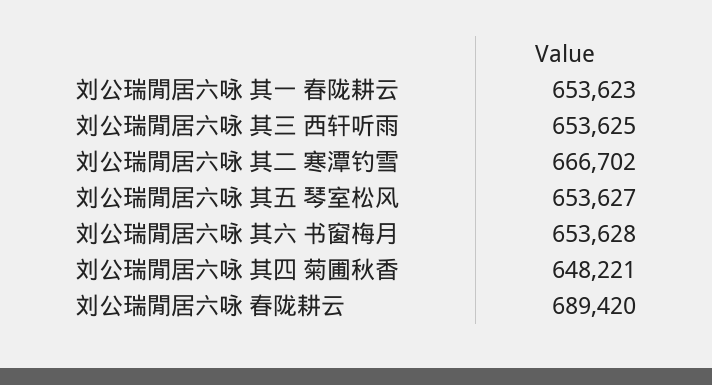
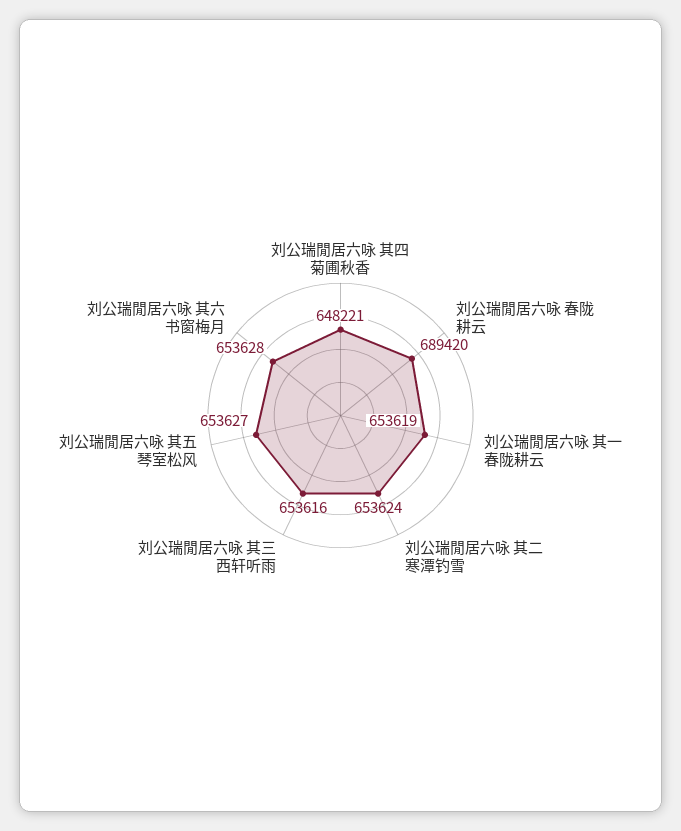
刘公瑞閒居六咏 其一 春陇耕云: 653623 -> 653619
刘公瑞閒居六咏 其三 西轩听雨: 653625 -> 653616
刘公瑞閒居六咏 其二 寒潭钓雪: 666702 -> 653624

